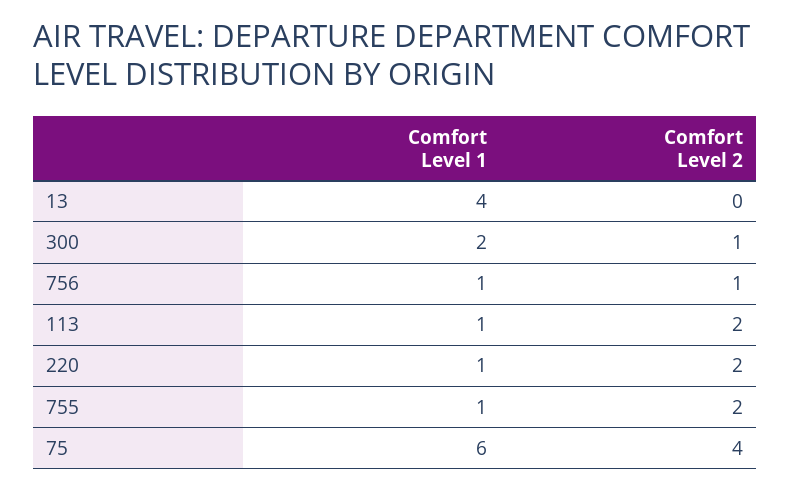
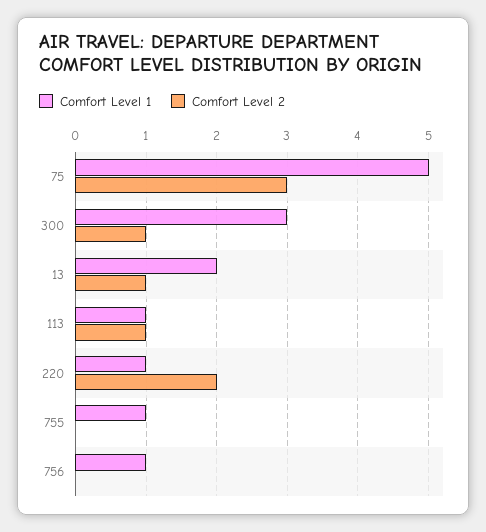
Comfort Level 1, 13: 4 -> 2
Comfort Level 2, 13: 0 -> 1
Comfort Level 1, 300: 2 -> 3
Comfort Level 2, 756: 1 -> 0
Comfort Level 2, 113: 2 -> 1
Comfort Level 2, 755: 2 -> 0
Comfort Level 1, 75: 6 -> 5
Comfort Level 2, 75: 4 -> 3

